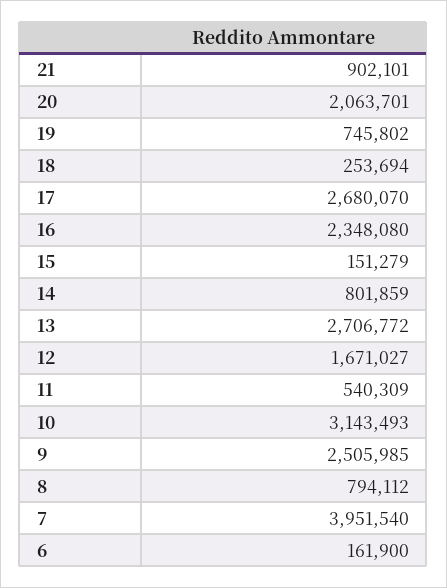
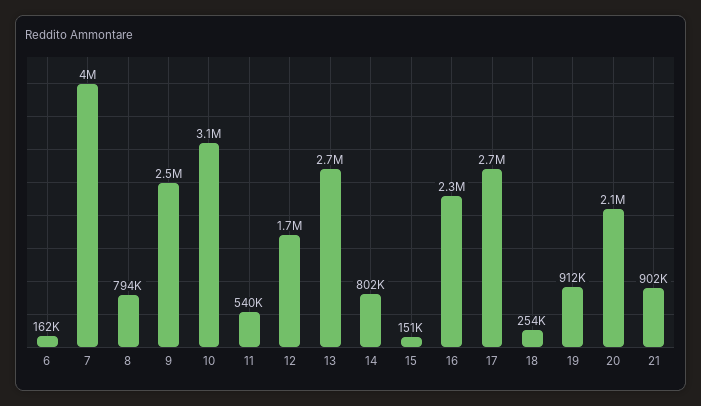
19: 745802 -> 912000

